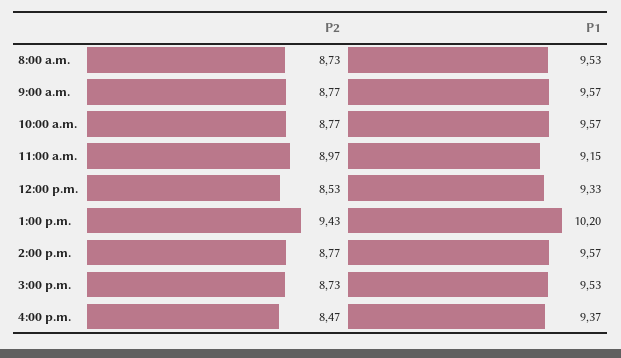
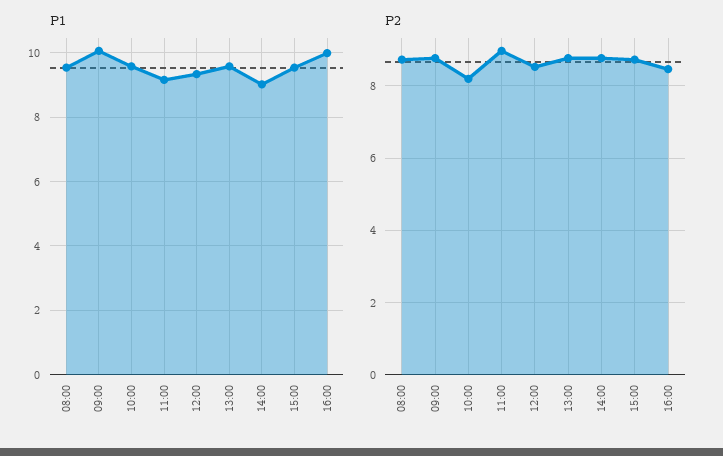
P1, 9:00 a.m.: 9.57 -> 10
P2, 10:00 a.m.: 8.77 -> 8.2
P2, 1:00 p.m.: 9.43 -> 8.8
P1, 1:00 p.m.: 10.2 -> 9.6
P1, 2:00 p.m.: 9.57 -> 9
P1, 4:00 p.m.: 9.37 -> 10

